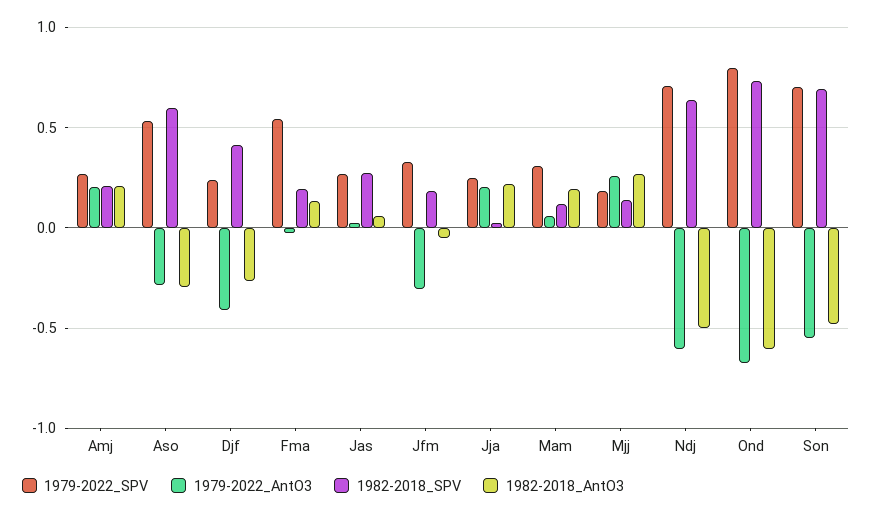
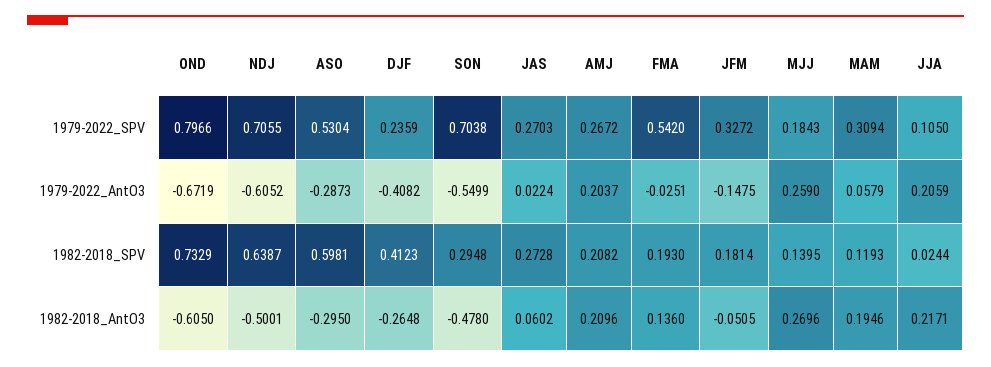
1979-2022_AntO3, Jfm: -0.3 -> -0.1475
1979-2022_SPV, Jja: 0.25 -> 0.105
1982-2018_SPV, Son: 0.7 -> 0.2948

